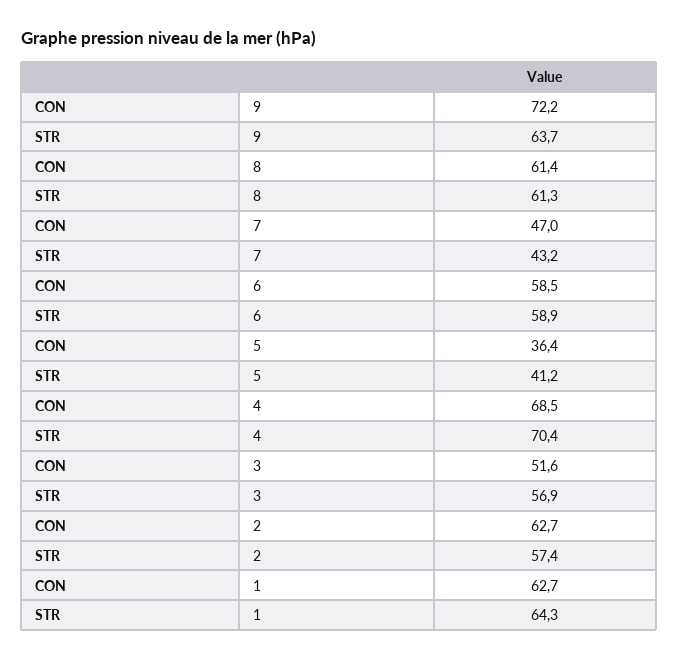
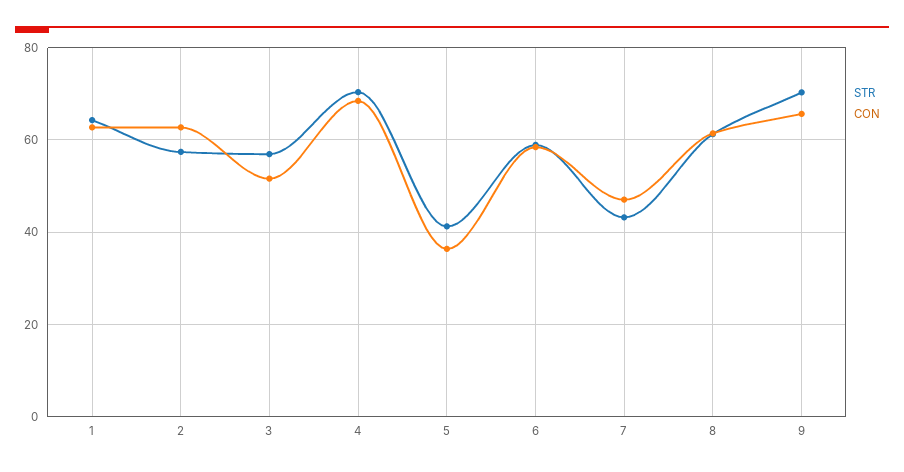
CON, 9: 72.2 -> 66
STR, 9: 63.7 -> 70

